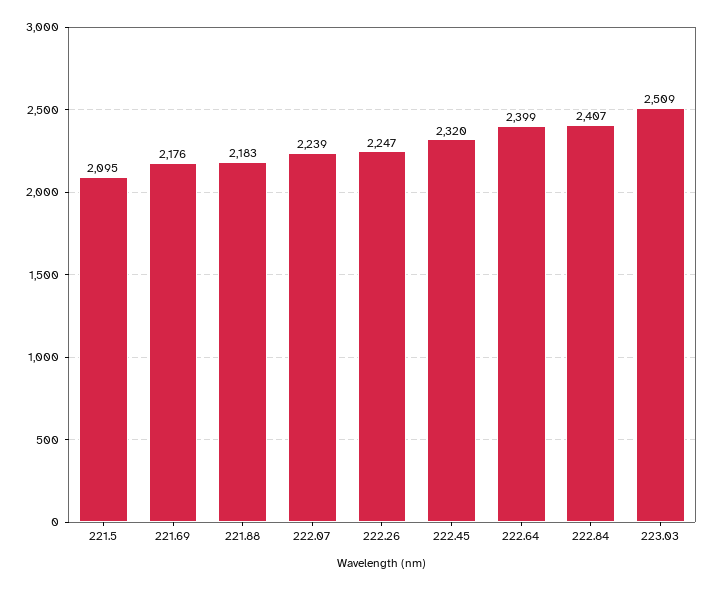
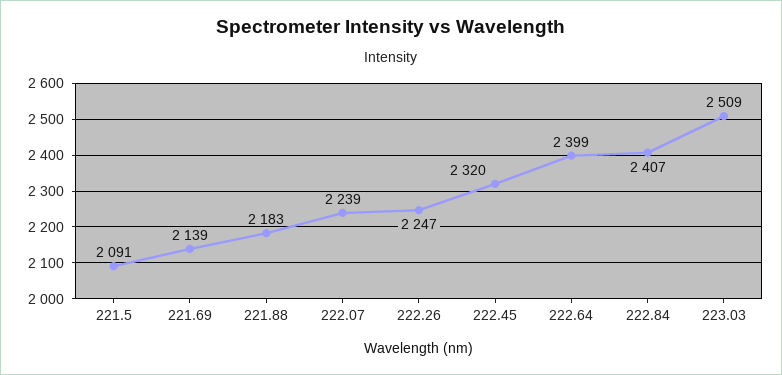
221.5: 2095 -> 2091
221.69: 2176 -> 2139

